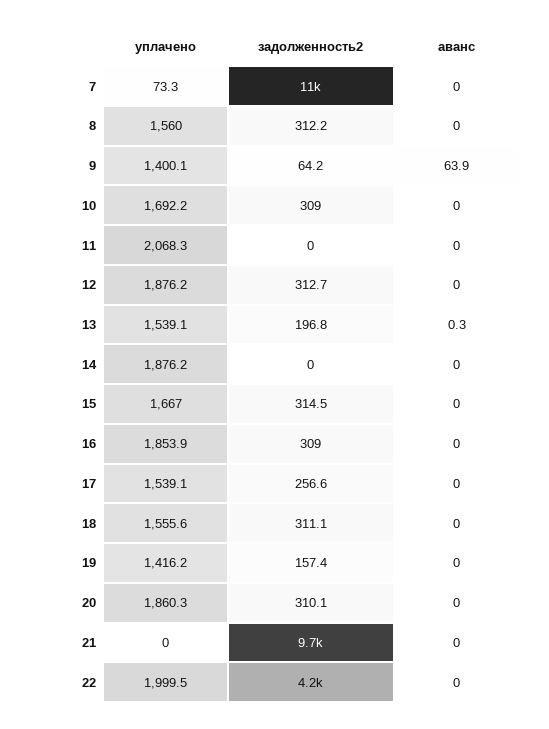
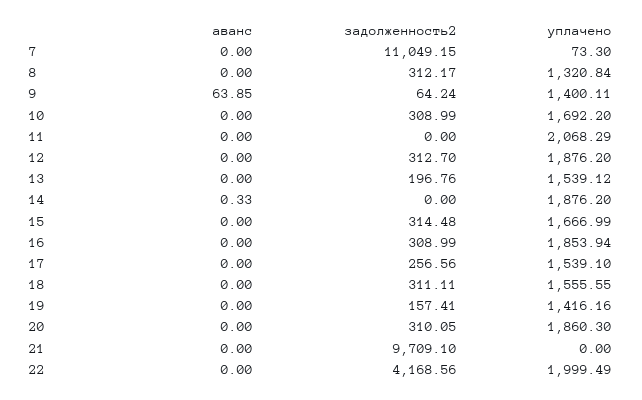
уплачено, 8: 1560 -> 1320.84
аванс, 13: 0.3 -> 0
аванс, 14: 0 -> 0.33

